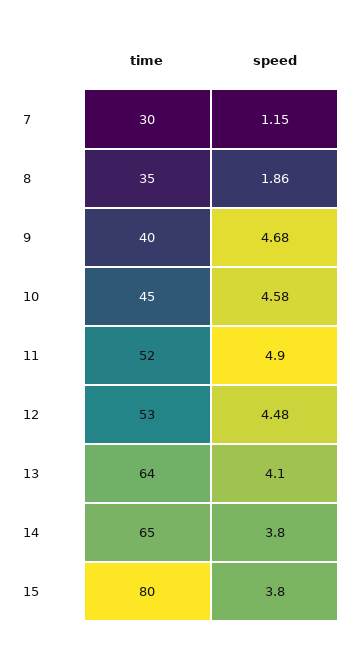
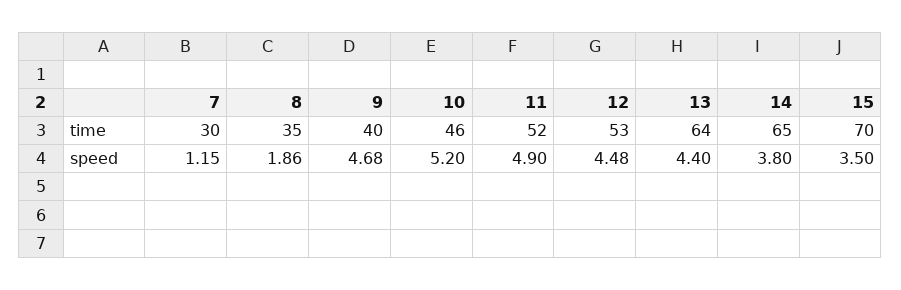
time, 10: 45 -> 46
speed, 10: 4.58 -> 5.2
speed, 13: 4.1 -> 4.4
time, 15: 80 -> 70
speed, 15: 3.8 -> 3.5

